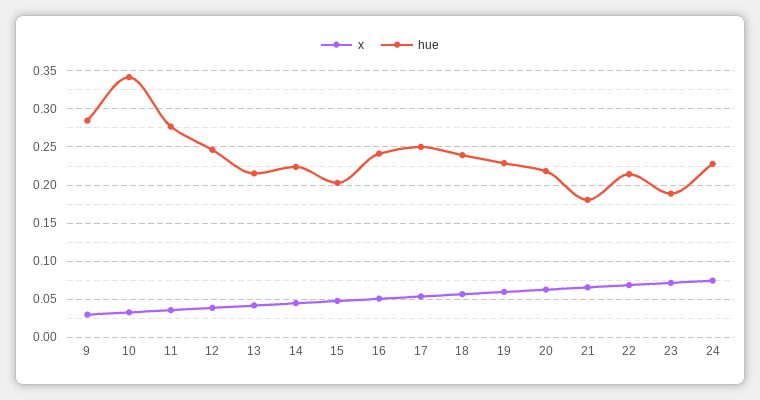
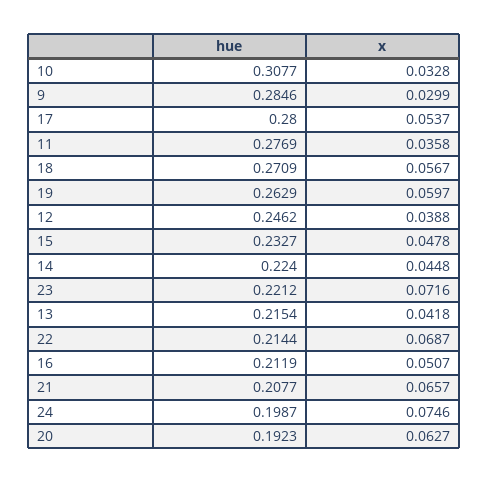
hue, 10: 0.34 -> 0.3077
hue, 15: 0.2 -> 0.2327
hue, 16: 0.24 -> 0.2119
hue, 17: 0.25 -> 0.28
hue, 18: 0.24 -> 0.2709
hue, 19: 0.23 -> 0.2629
hue, 20: 0.22 -> 0.1923
hue, 21: 0.18 -> 0.2077
hue, 23: 0.19 -> 0.2212
hue, 24: 0.23 -> 0.1987

